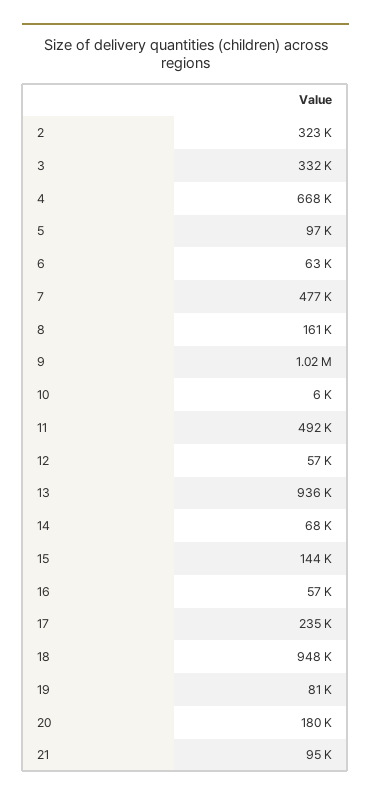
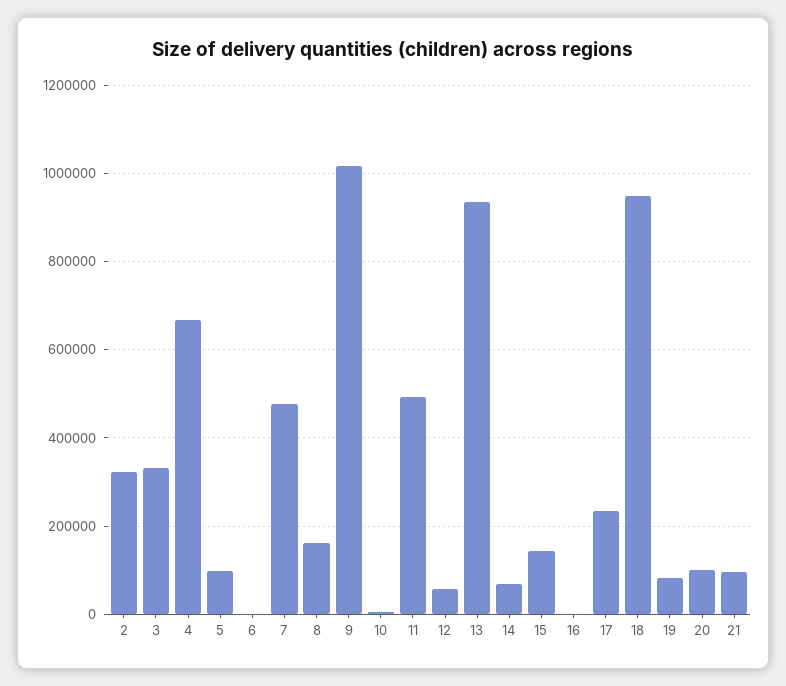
6: 63000 -> 0
16: 57000 -> 0
20: 180000 -> 100000

